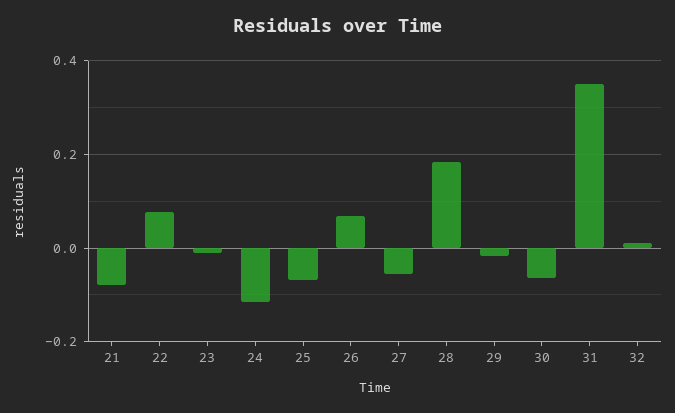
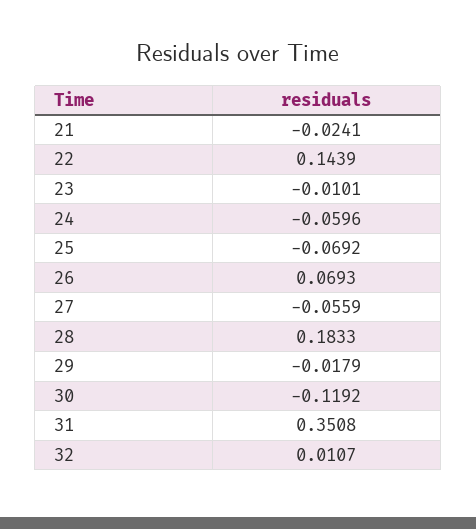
21: -0.08 -> -0.0241
22: 0.08 -> 0.1439
24: -0.12 -> -0.0596
30: -0.06 -> -0.1192

